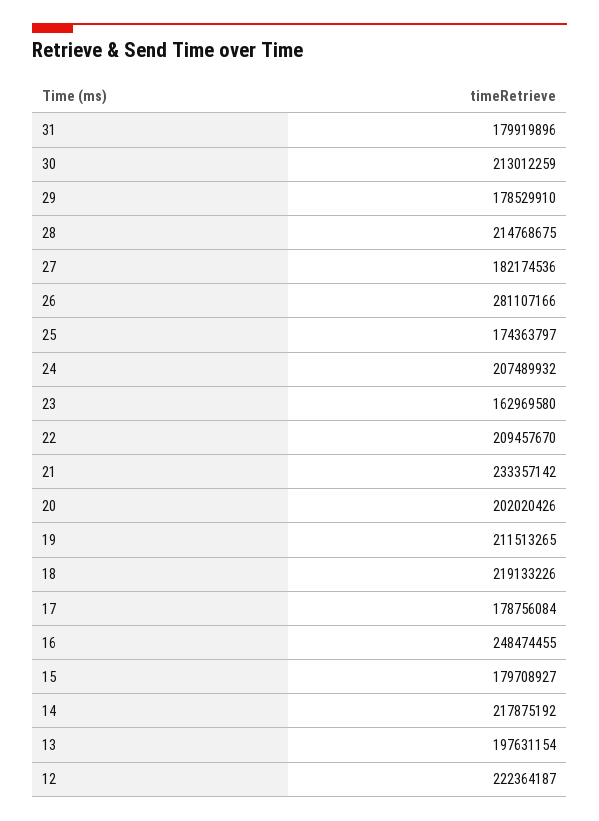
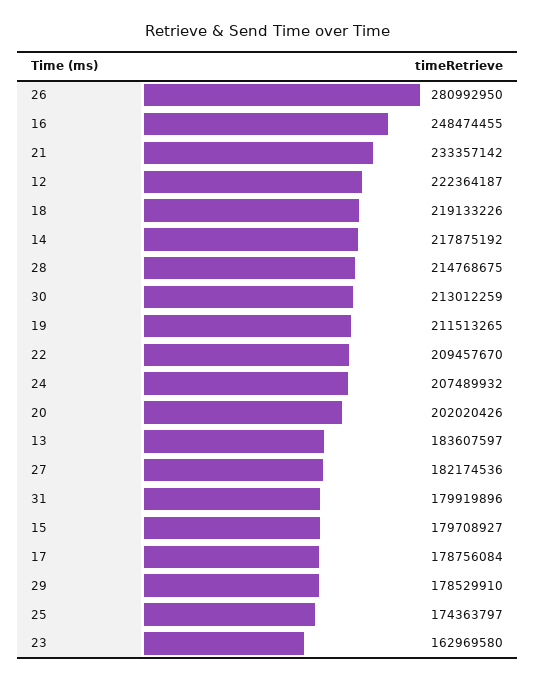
26: 281107166 -> 280992950
13: 197631154 -> 183607597

